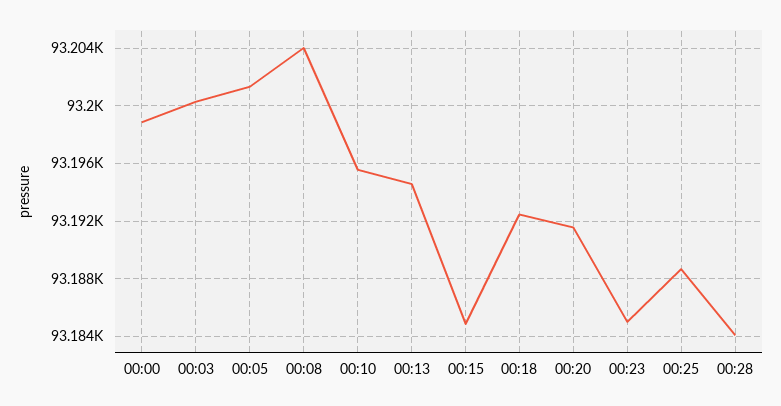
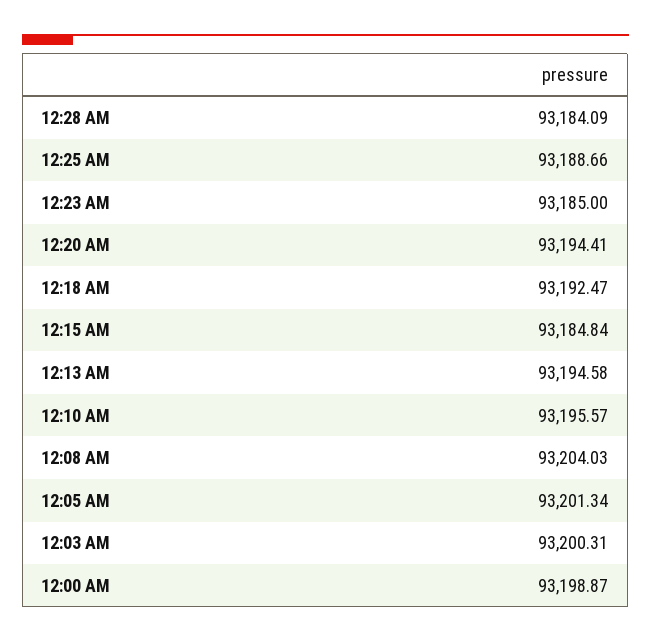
00:20: 93191.5 -> 93194.41

